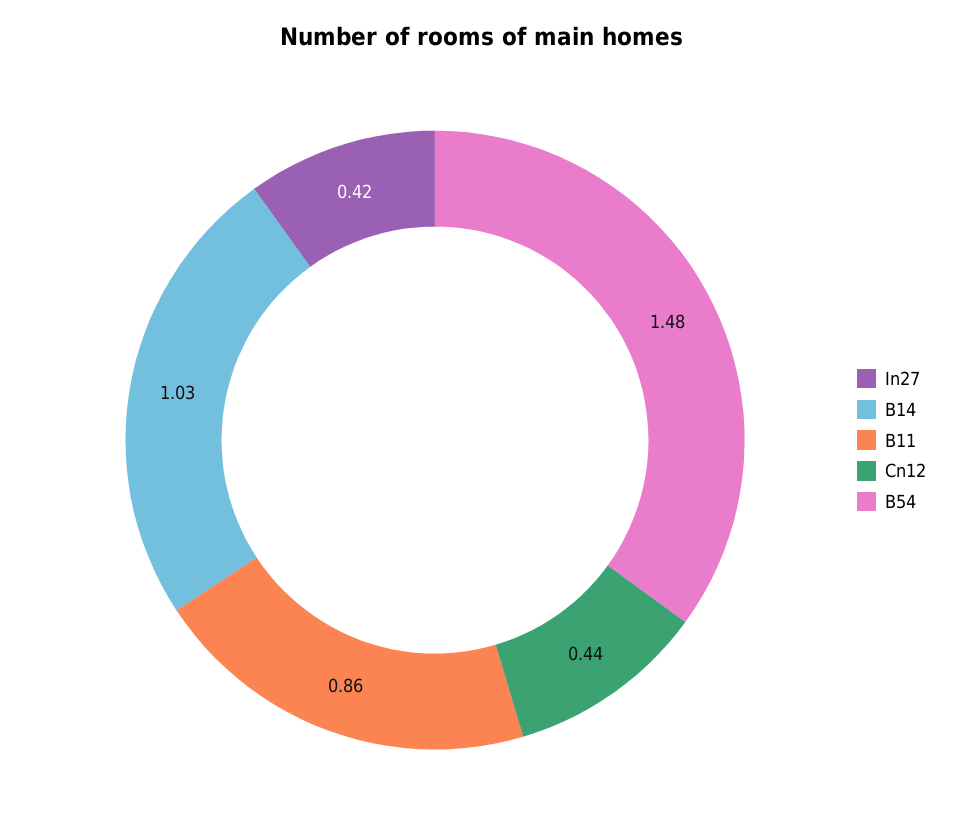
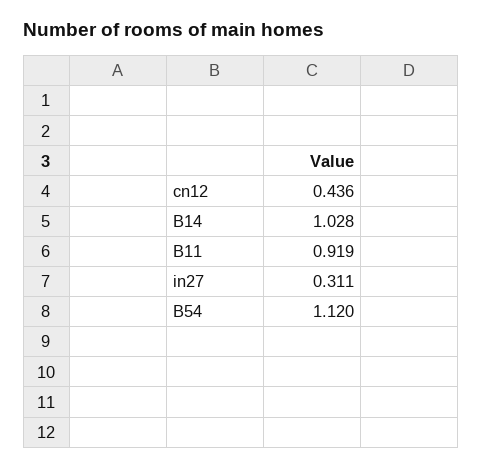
In27: 0.42 -> 0.311
B11: 0.86 -> 0.919
B54: 1.48 -> 1.12

